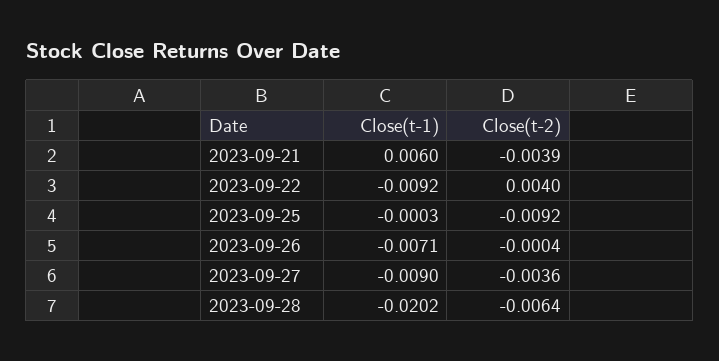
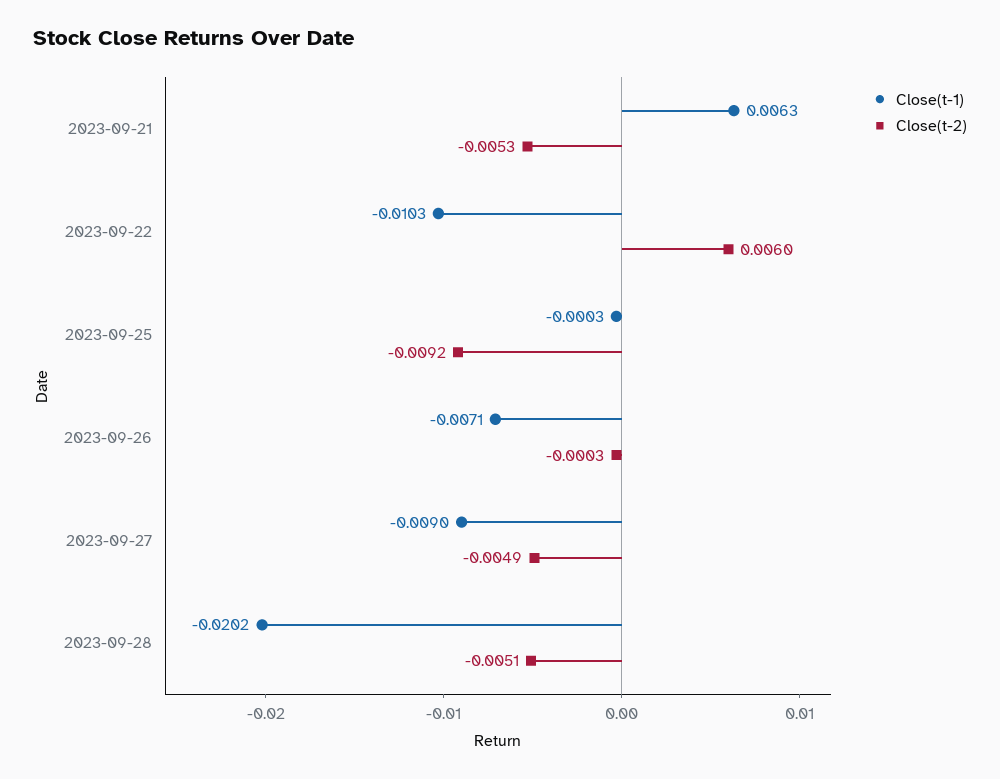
Close(t-1), 2023-09-21: 0.006 -> 0.0063
Close(t-2), 2023-09-21: -0.0039 -> -0.0053
Close(t-1), 2023-09-22: -0.0092 -> -0.0103
Close(t-2), 2023-09-22: 0.004 -> 0.006
Close(t-2), 2023-09-26: -0.0004 -> -0.0003
Close(t-2), 2023-09-27: -0.0036 -> -0.0049
Close(t-2), 2023-09-28: -0.0064 -> -0.0051

